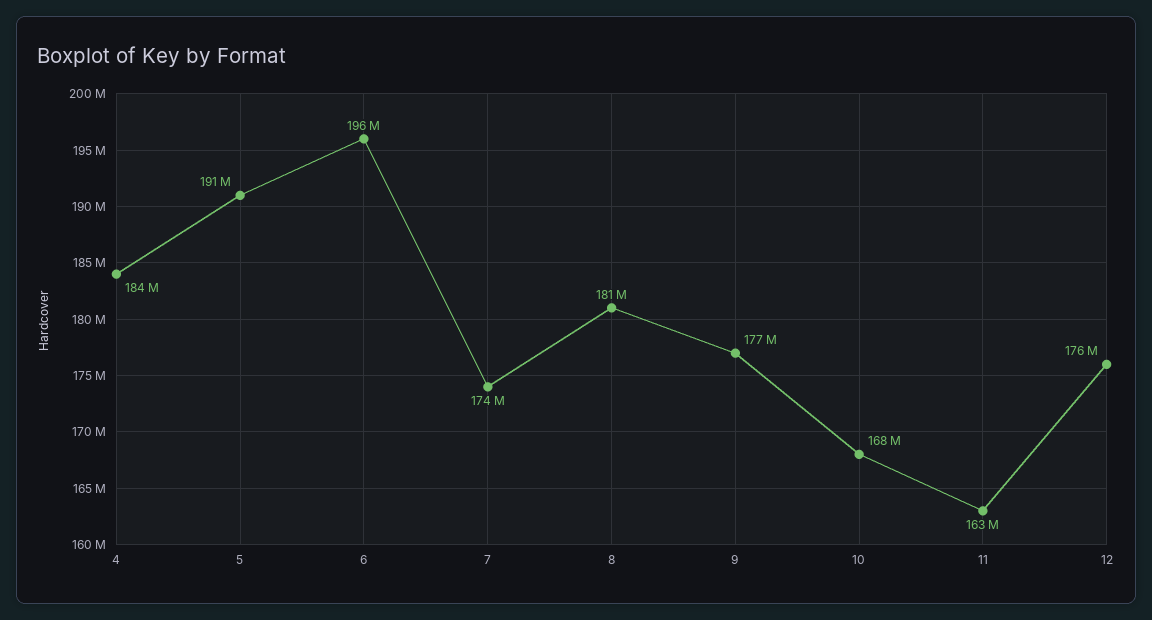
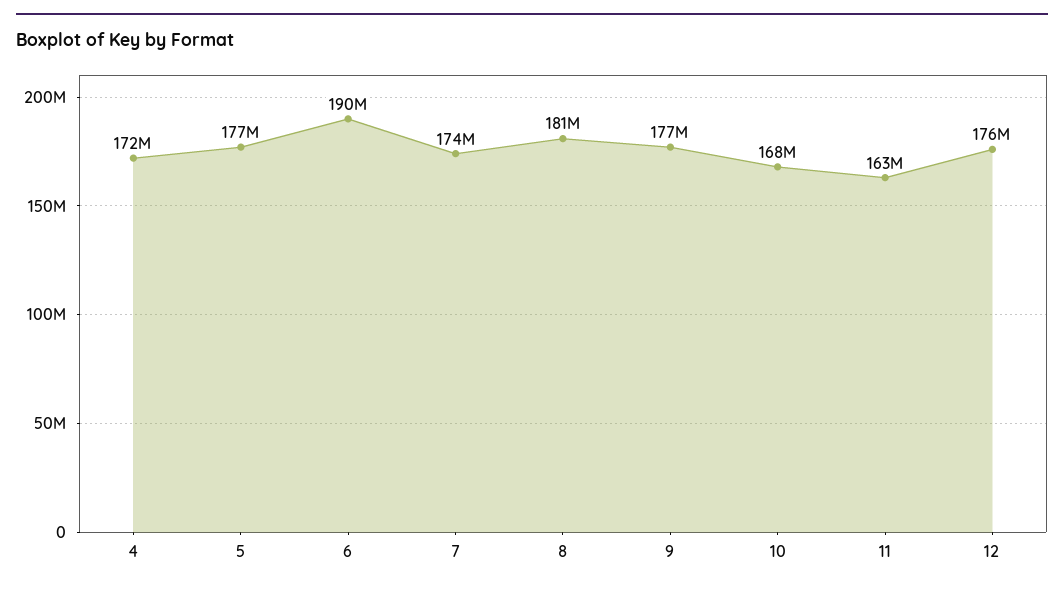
4: 184000000 -> 172000000
5: 191000000 -> 177000000
6: 196000000 -> 190000000

